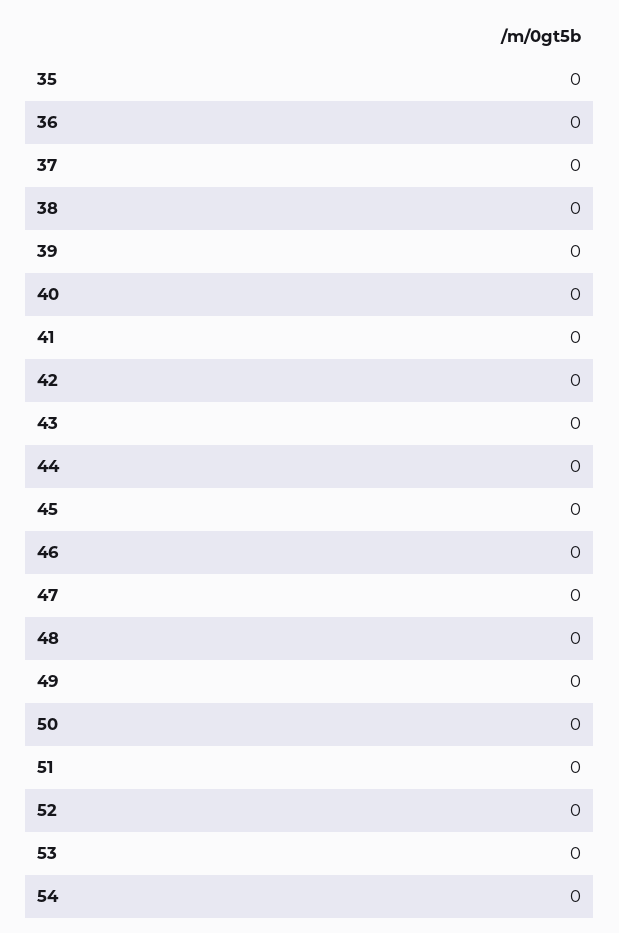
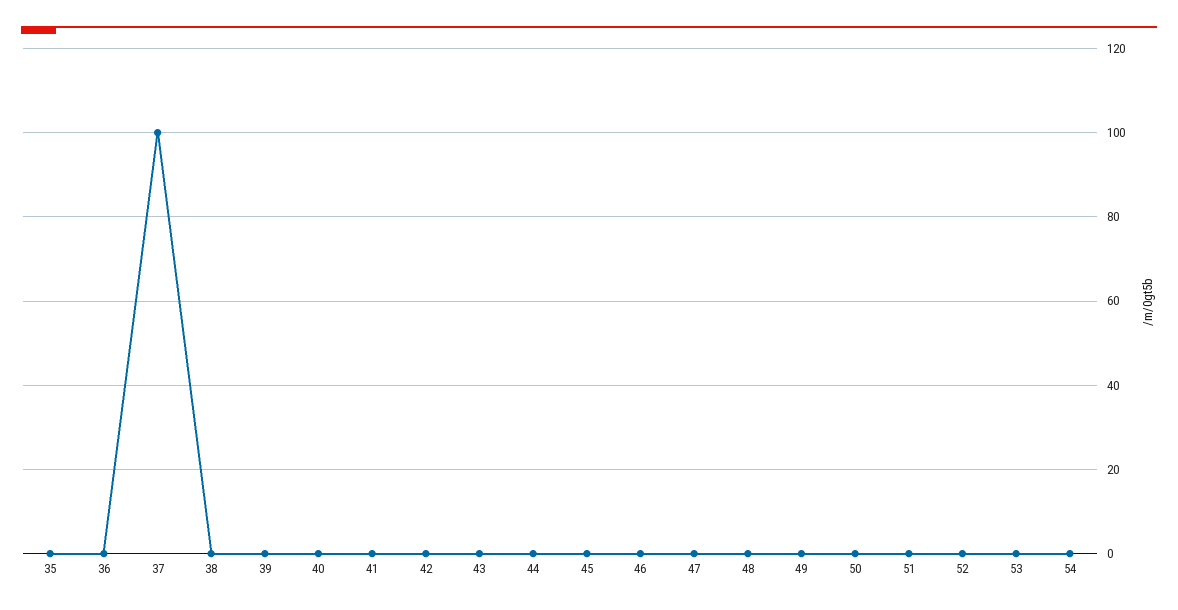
37: 0 -> 100

